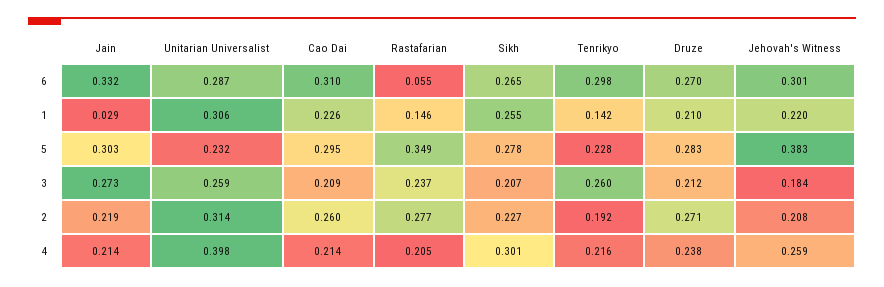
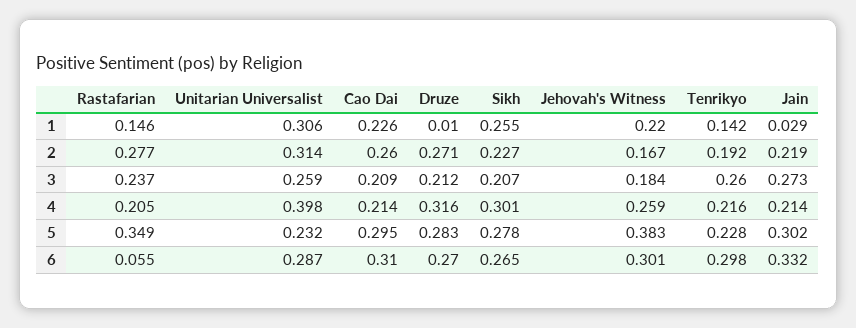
Druze, 1: 0.21 -> 0.01
Jain, 5: 0.303 -> 0.302
Jehovah's Witness, 2: 0.208 -> 0.167
Druze, 4: 0.238 -> 0.316

